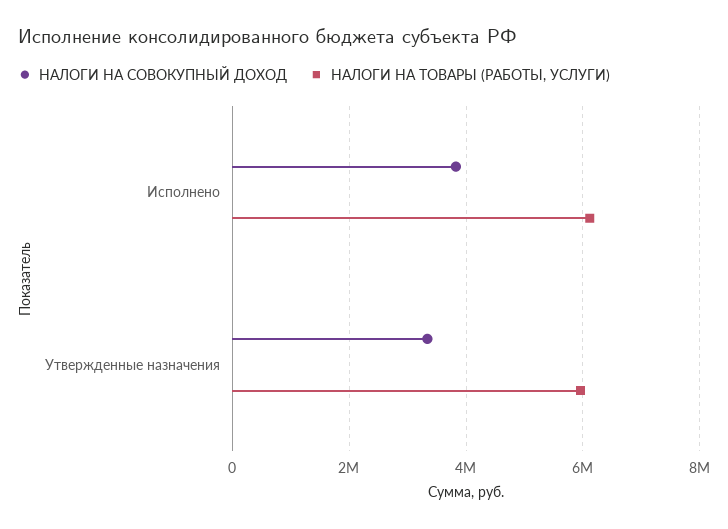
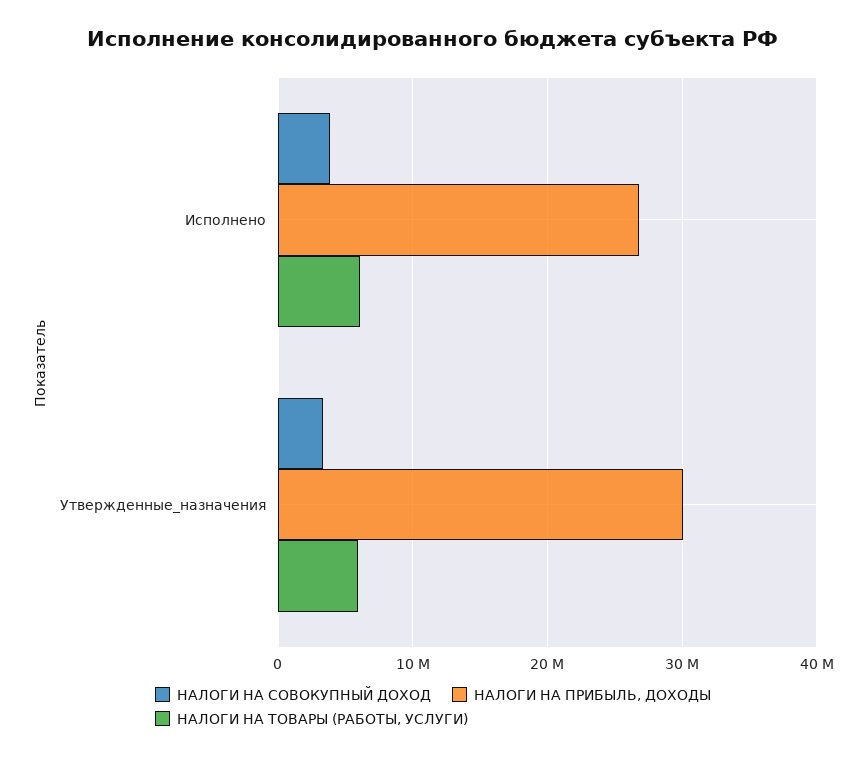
НАЛОГИ НА ПРИБЫЛЬ, ДОХОДЫ, Исполнено: none -> 27000000
НАЛОГИ НА ПРИБЫЛЬ, ДОХОДЫ, Утвержденные назначения: none -> 30000000

